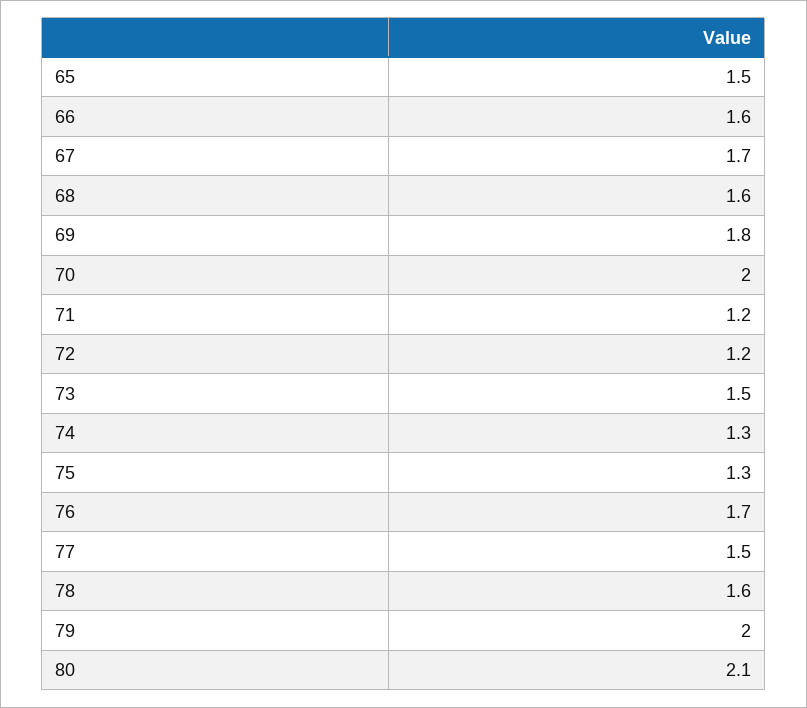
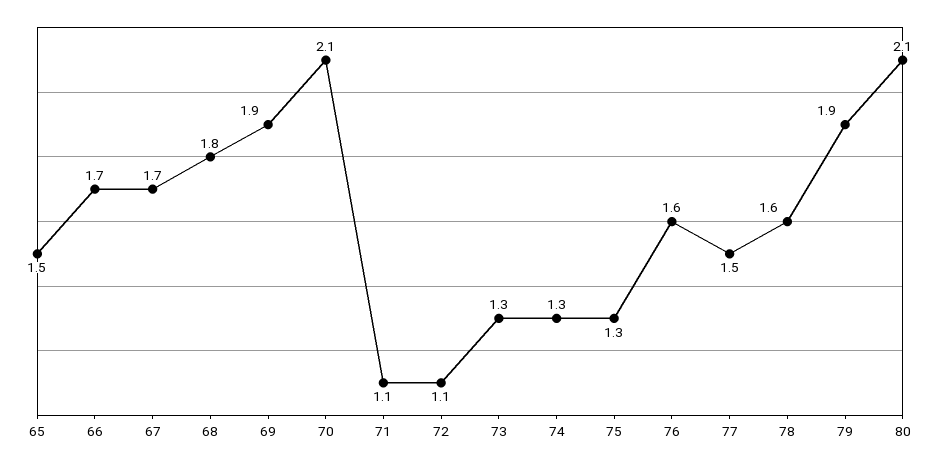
66: 1.6 -> 1.7
68: 1.6 -> 1.8
69: 1.8 -> 1.9
70: 2 -> 2.1
71: 1.2 -> 1.1
72: 1.2 -> 1.1
73: 1.5 -> 1.3
76: 1.7 -> 1.6
79: 2 -> 1.9

